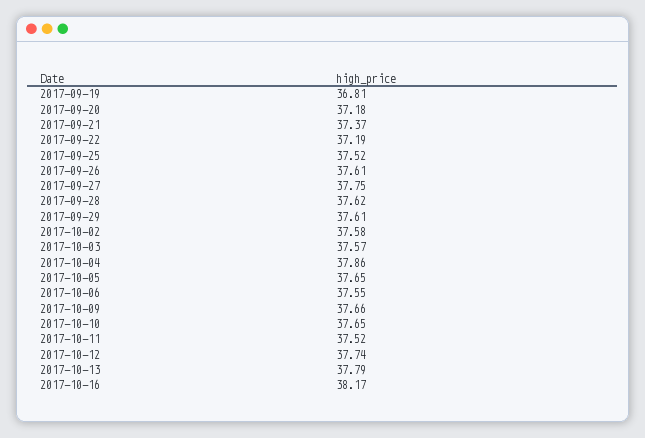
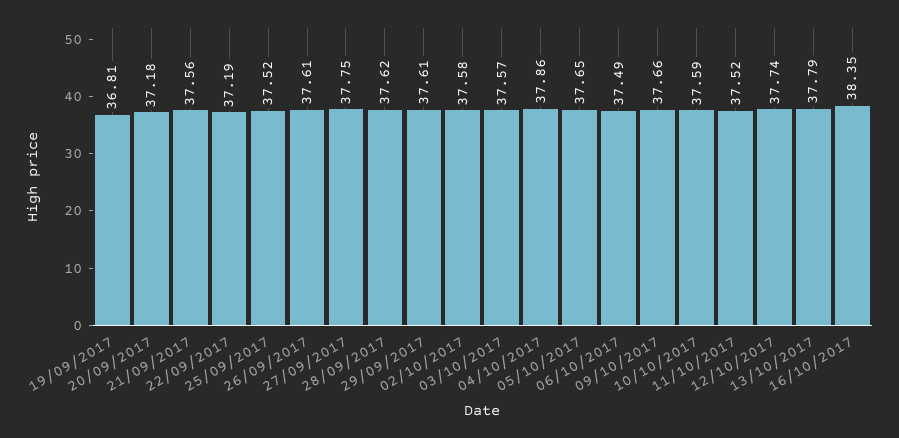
2017-09-21: 37.37 -> 37.56
2017-10-06: 37.55 -> 37.49
2017-10-10: 37.65 -> 37.59
2017-10-16: 38.17 -> 38.35

